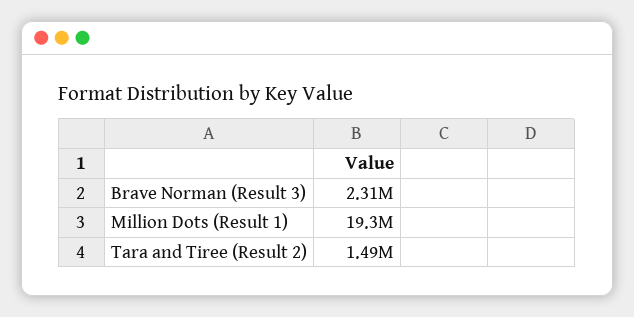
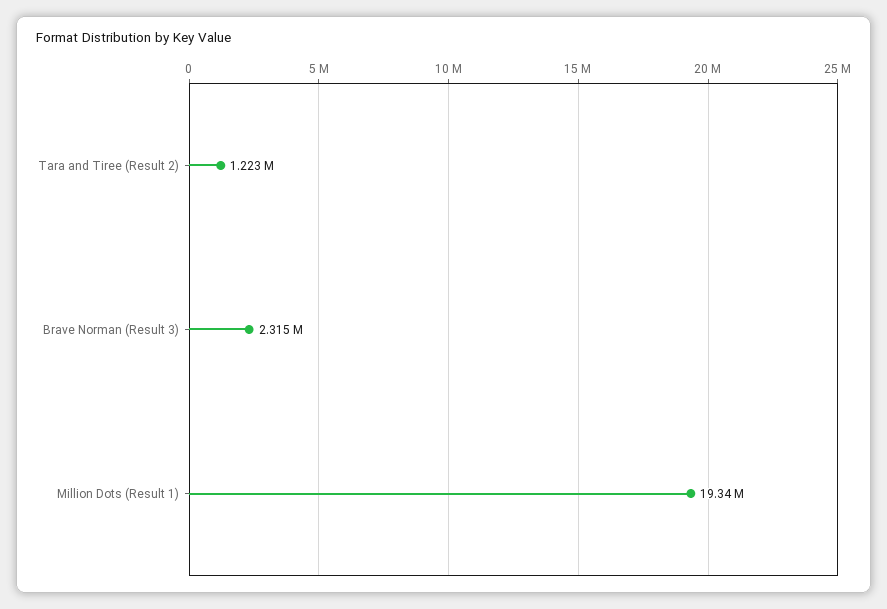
Tara and Tiree (Result 2): 1490000 -> 1223000

